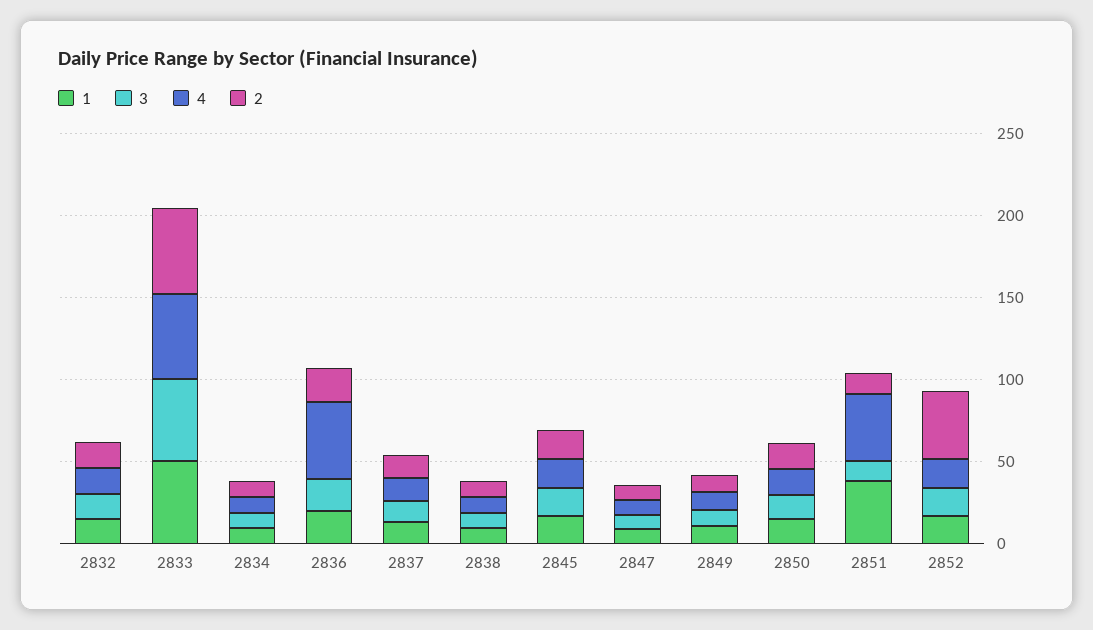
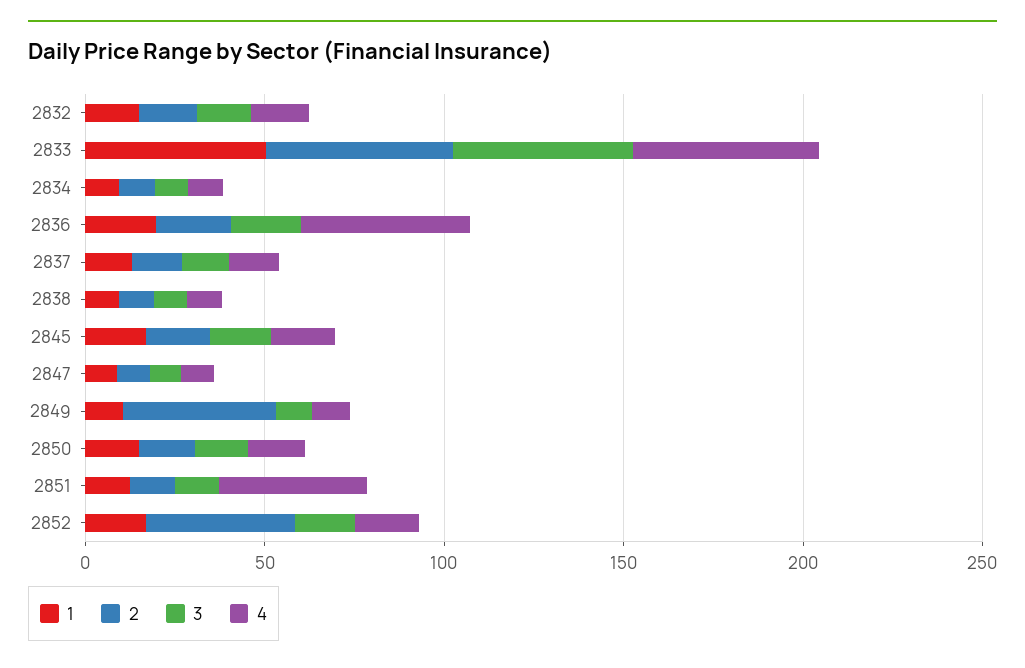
2, 2849: 10 -> 40
1, 2851: 40 -> 10

